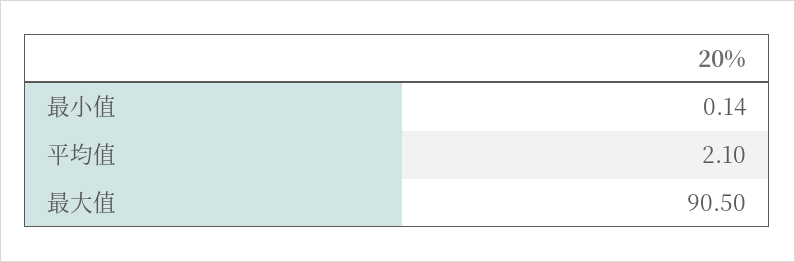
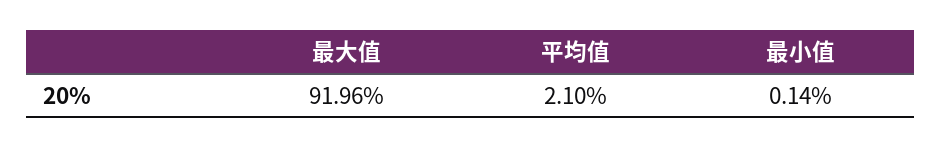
最大值: 90.5 -> 91.96

